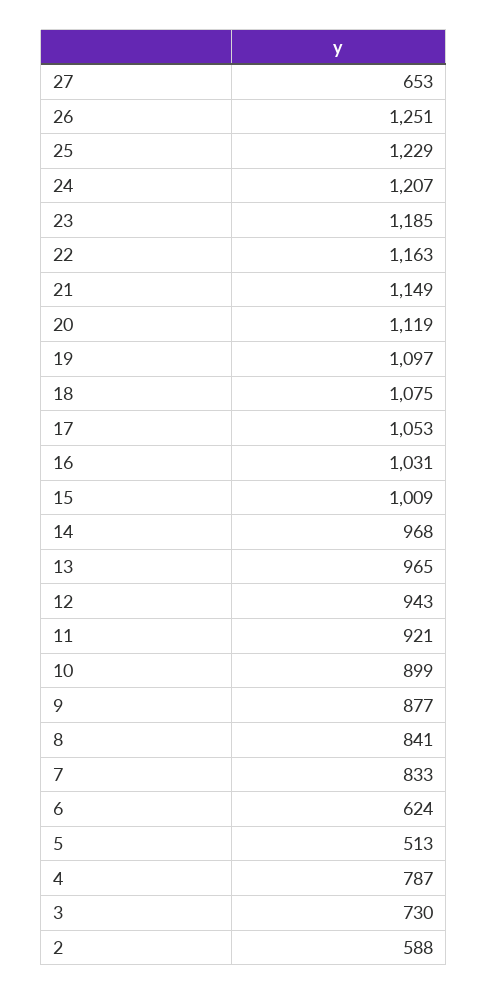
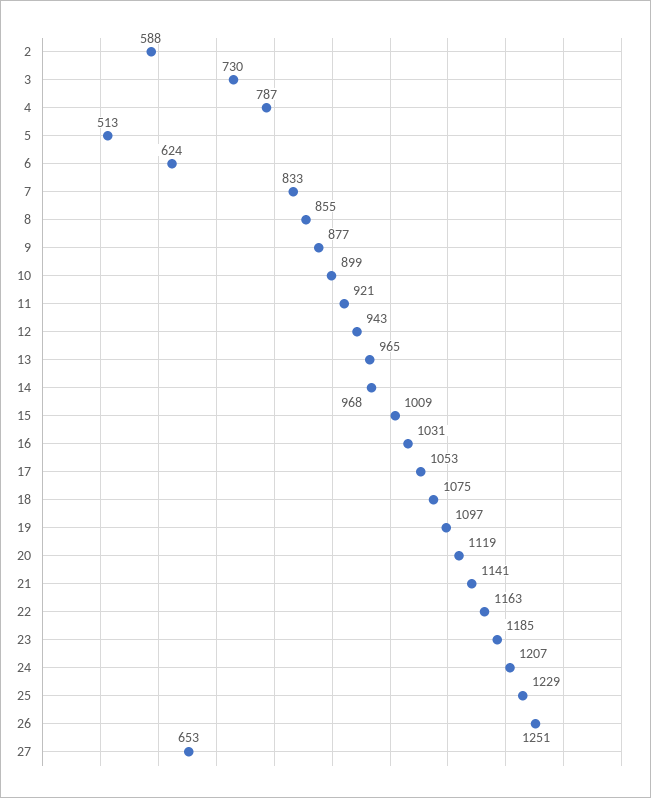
21: 1149 -> 1141
8: 841 -> 855

